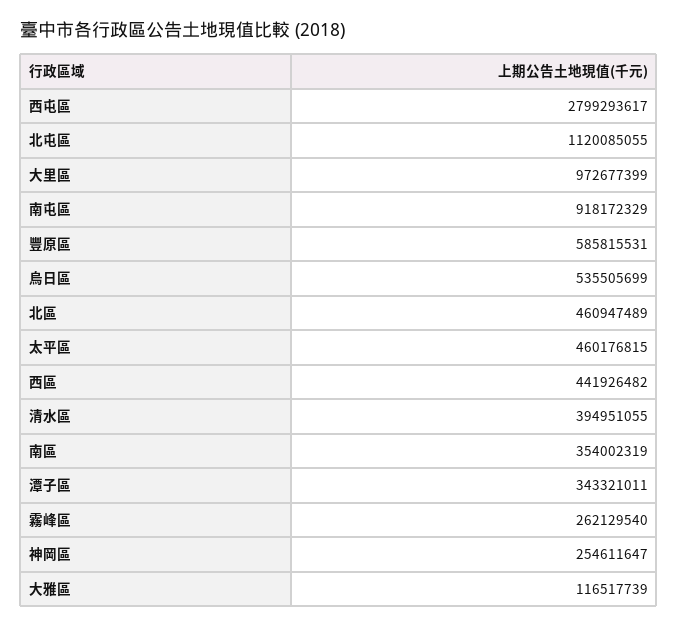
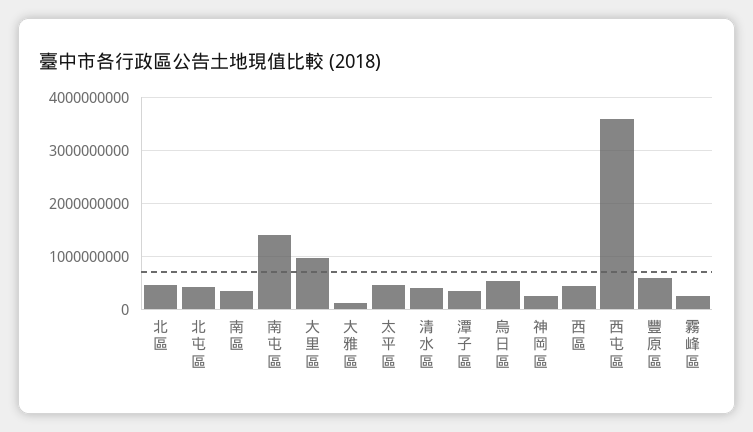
西屯區: 2799293617 -> 3600000000
北屯區: 1120085055 -> 400000000
南屯區: 918172329 -> 1400000000

